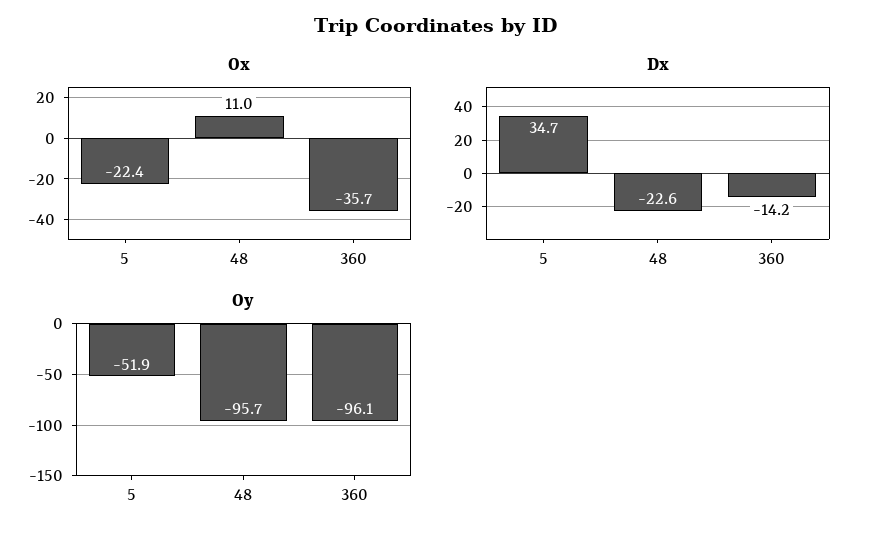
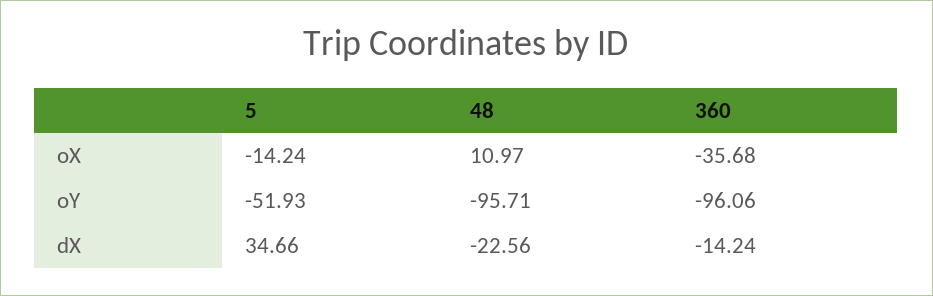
Ox, 5: -22.4 -> -14.24

